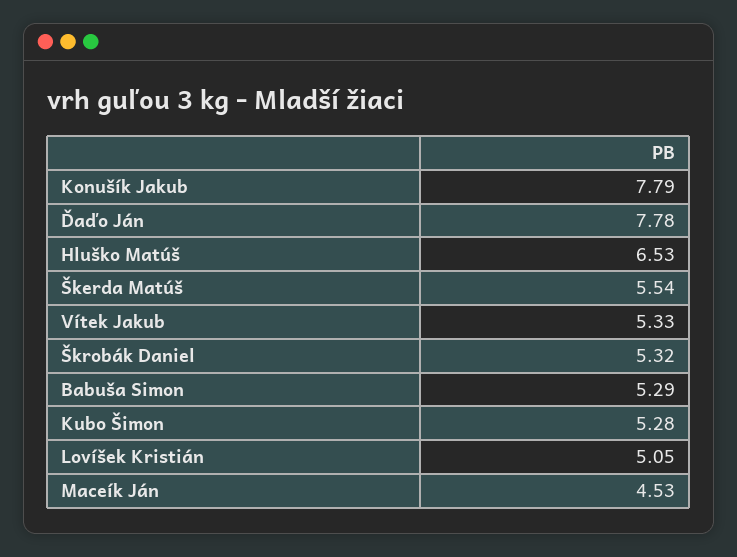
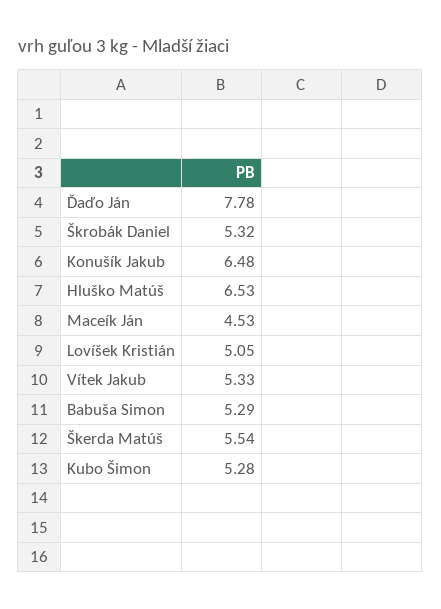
Konušík Jakub: 7.79 -> 6.48

